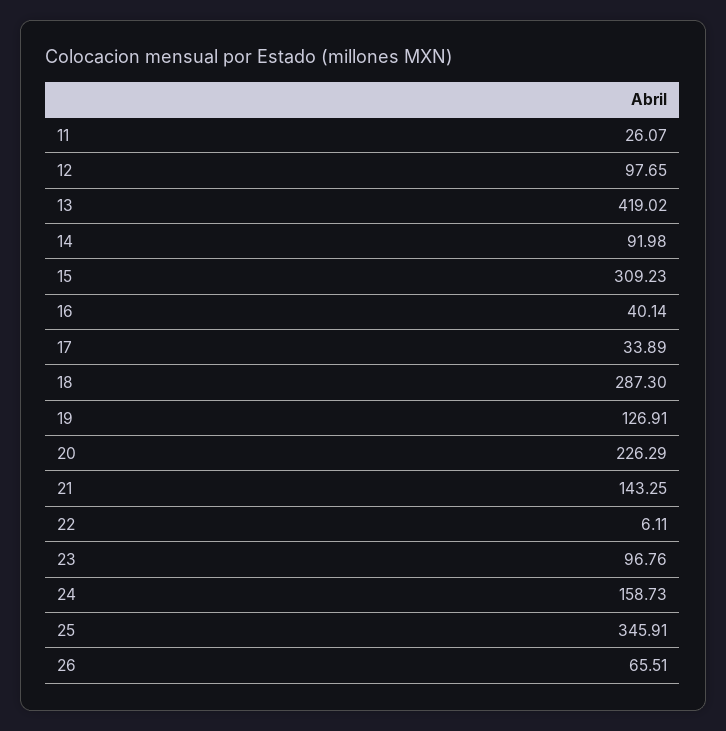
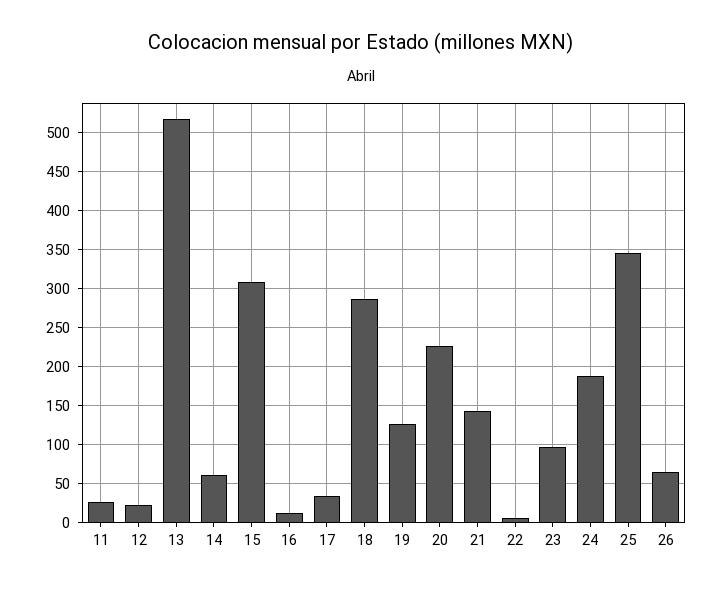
12: 97.65 -> 20
13: 419.02 -> 520
14: 91.98 -> 60
16: 40.14 -> 10
24: 158.73 -> 190

